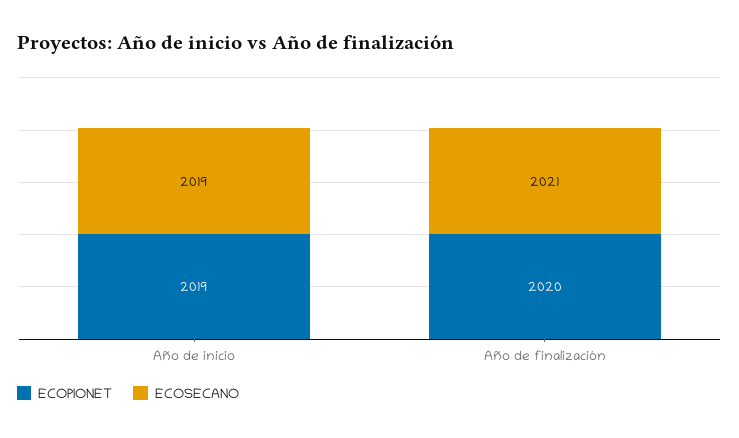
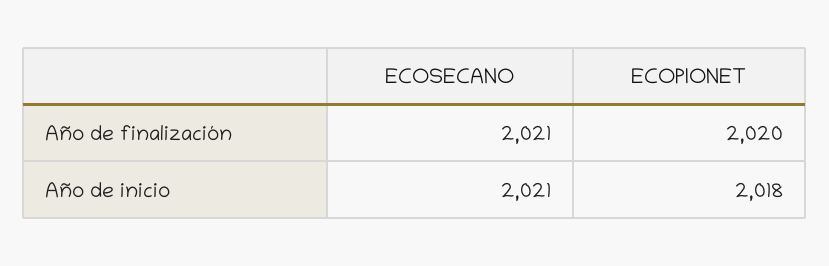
ECOPIONET, Año de inicio: 2019 -> 2018
ECOSECANO, Año de inicio: 2019 -> 2021

